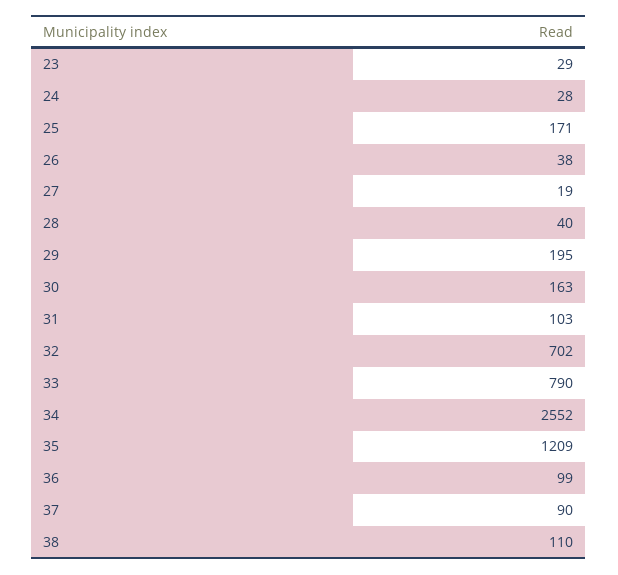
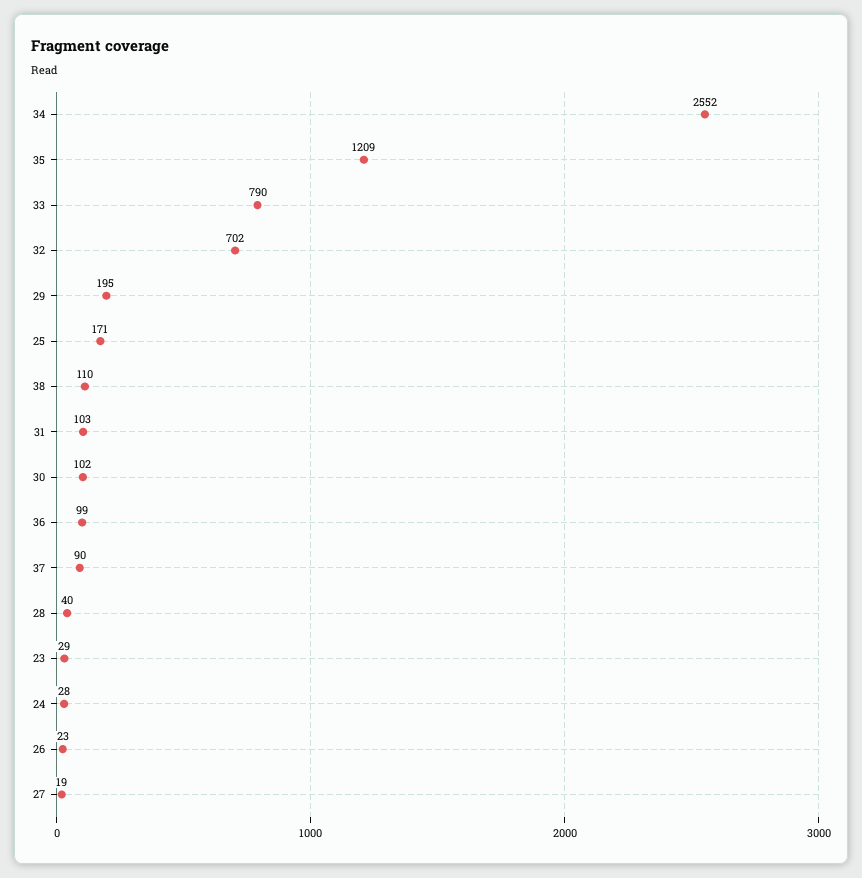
26: 38 -> 23
30: 163 -> 102

